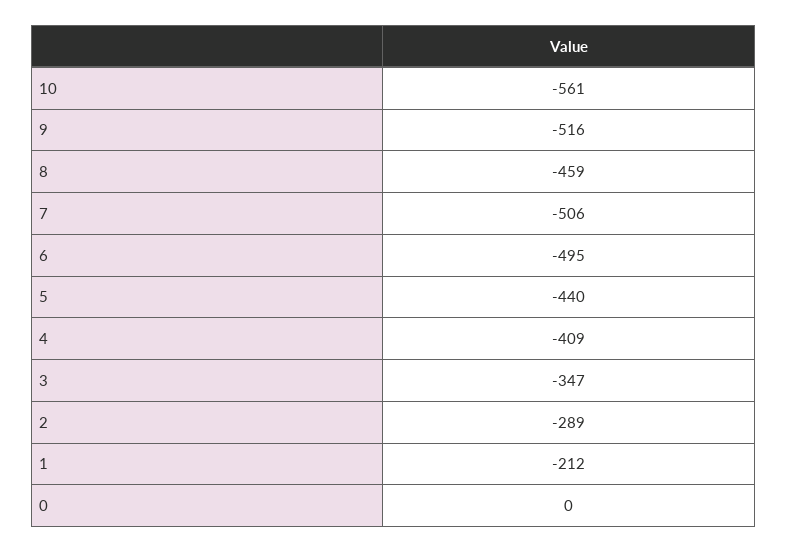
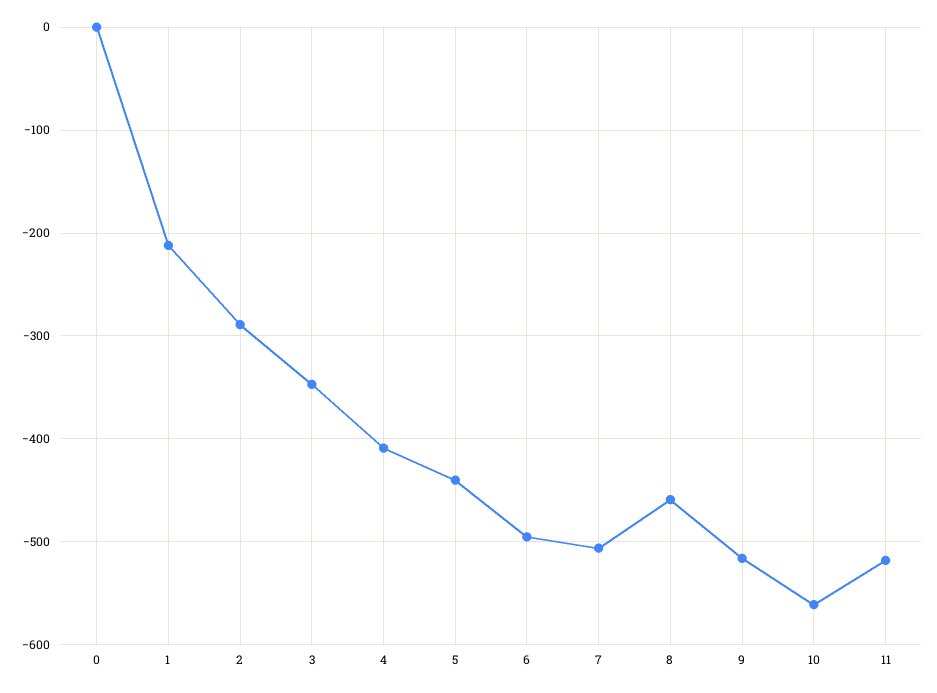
11: none -> -520

